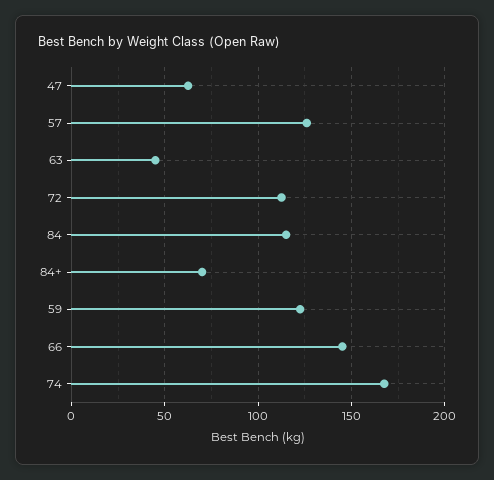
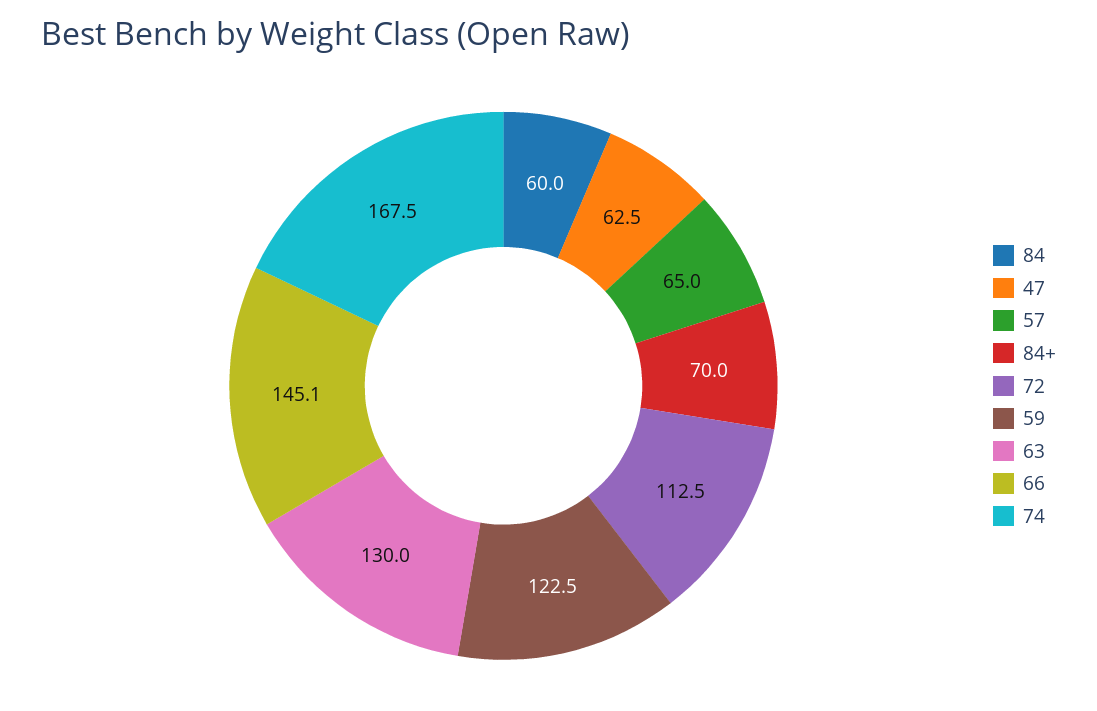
57: 125 -> 65
63: 45 -> 130
84: 115 -> 60

